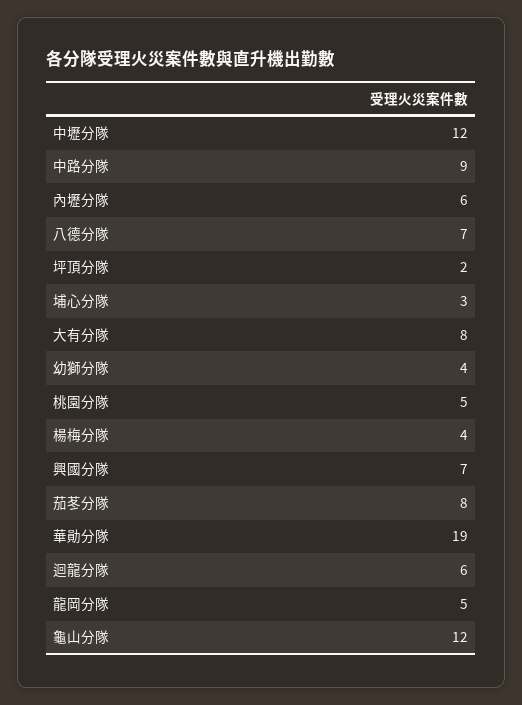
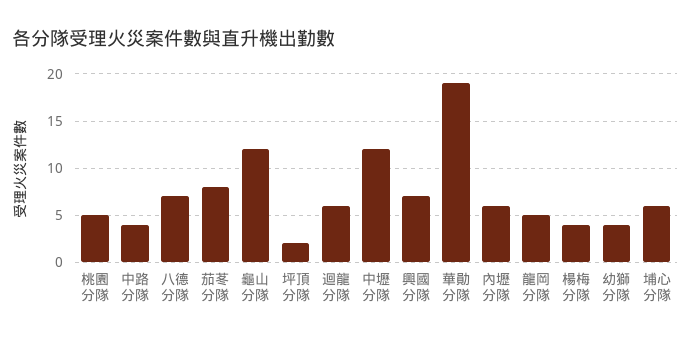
中路分隊: 9 -> 4
埔心分隊: 3 -> 6
大有分隊: 8 -> none

